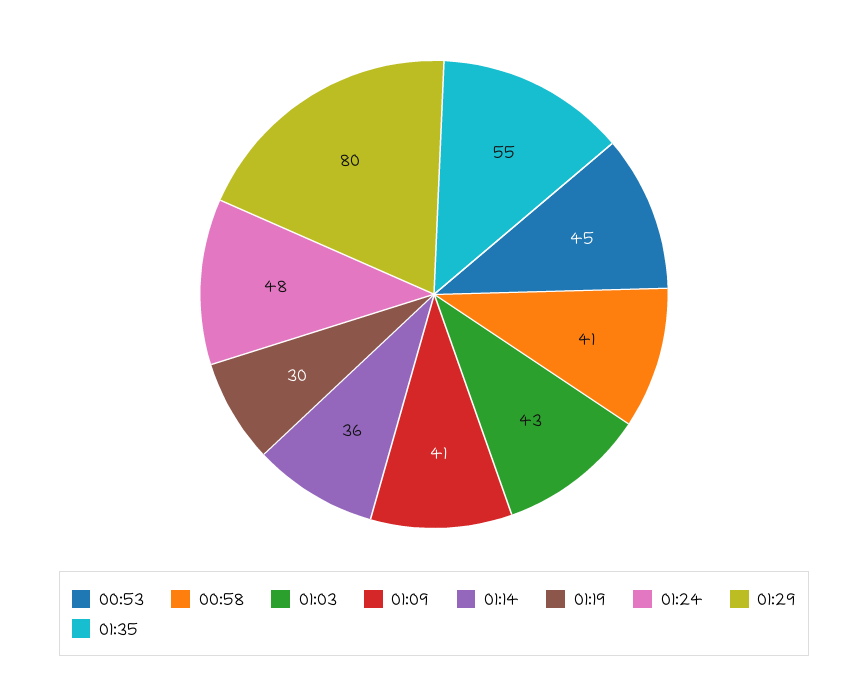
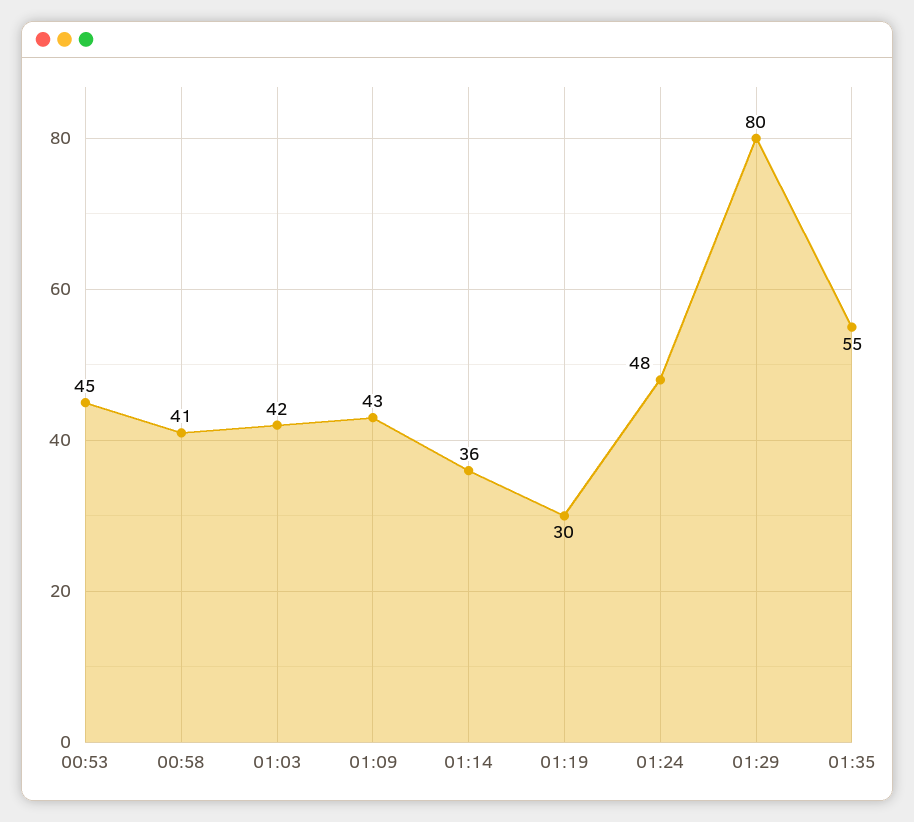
01:03: 43 -> 42
01:09: 41 -> 43

